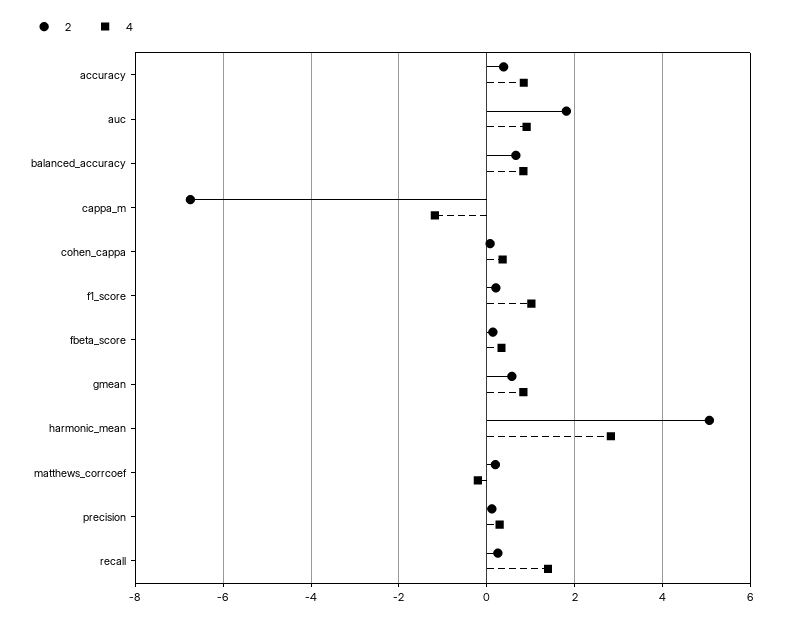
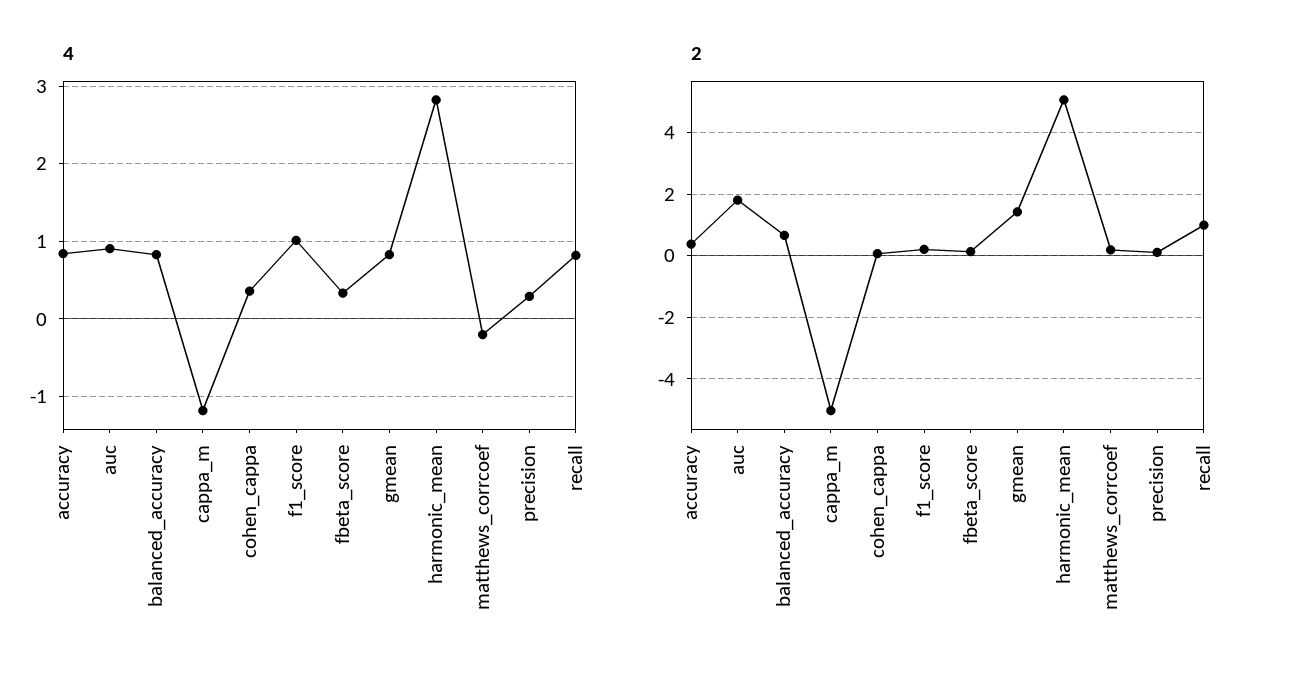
2, cappa_m: -6.8 -> -5
2, gmean: 0.6 -> 1.4
2, recall: 0.2 -> 1
4, recall: 1.4 -> 0.8

